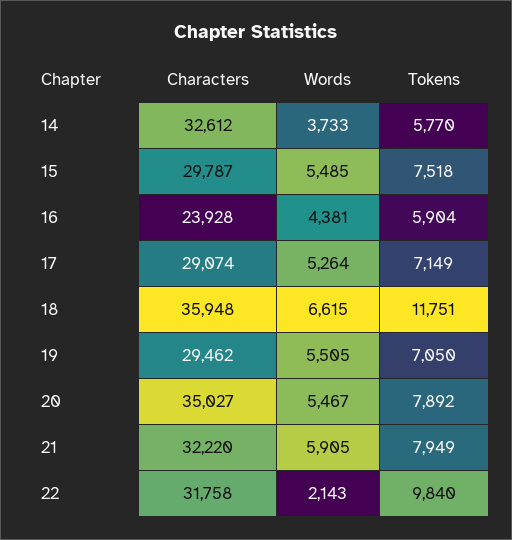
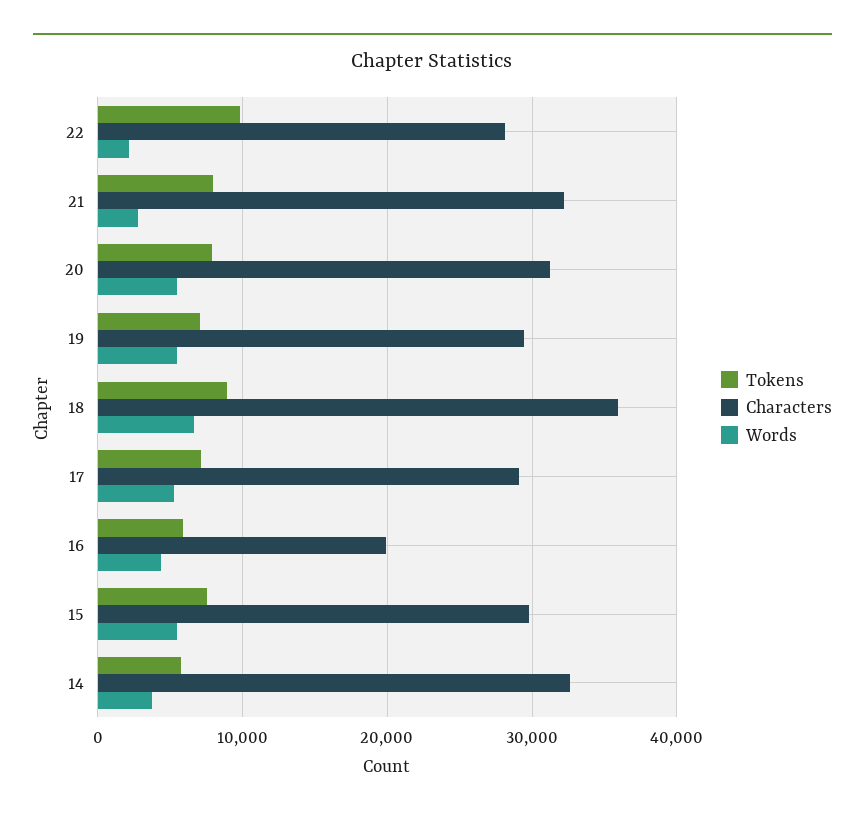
Characters, 16: 23928 -> 20000
Tokens, 18: 11751 -> 9000
Characters, 20: 35027 -> 31000
Words, 21: 5905 -> 3000
Characters, 22: 31758 -> 28000

